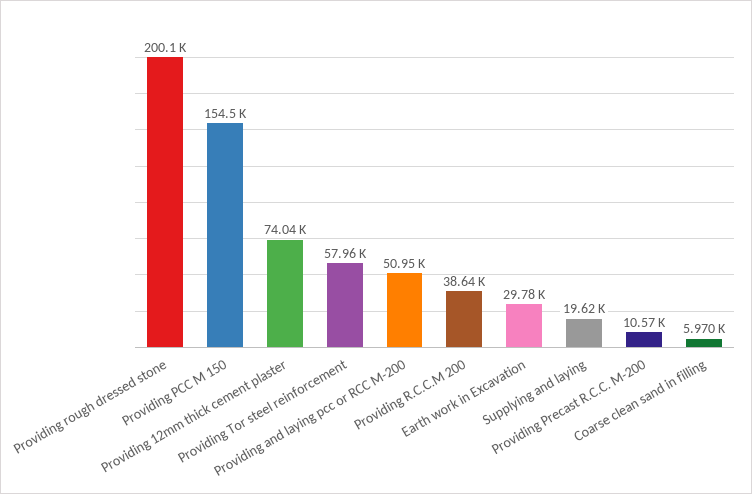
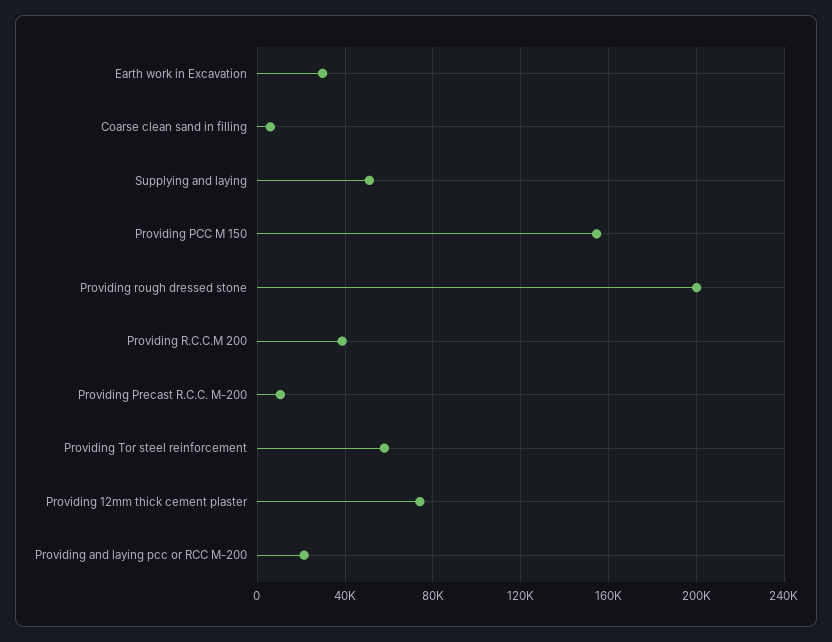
Providing and laying pcc or RCC M-200: 50950 -> 20000
Supplying and laying: 19620 -> 50000

